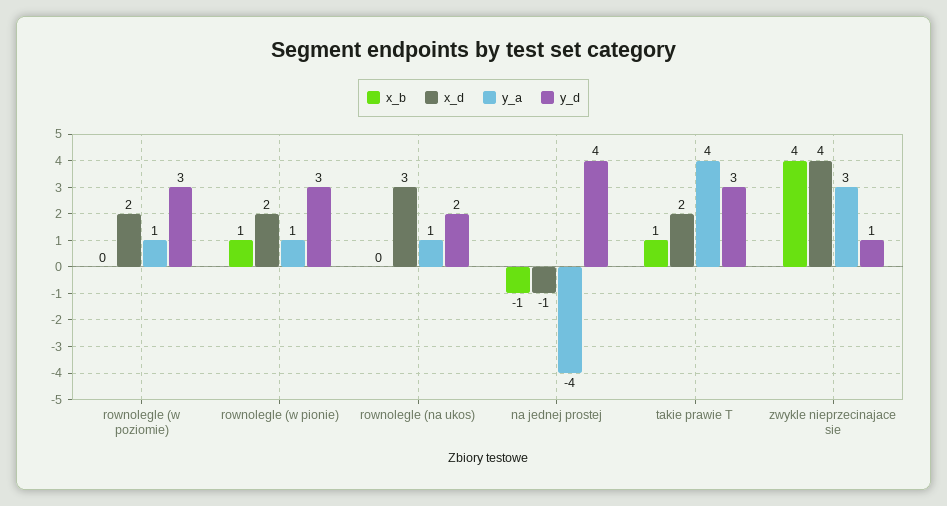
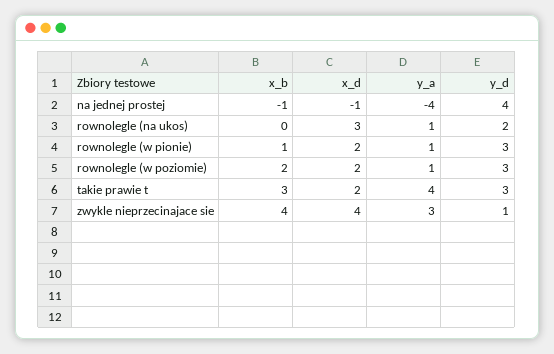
x_b, rownolegle (w poziomie): 0 -> 2
x_b, takie prawie T: 1 -> 3

